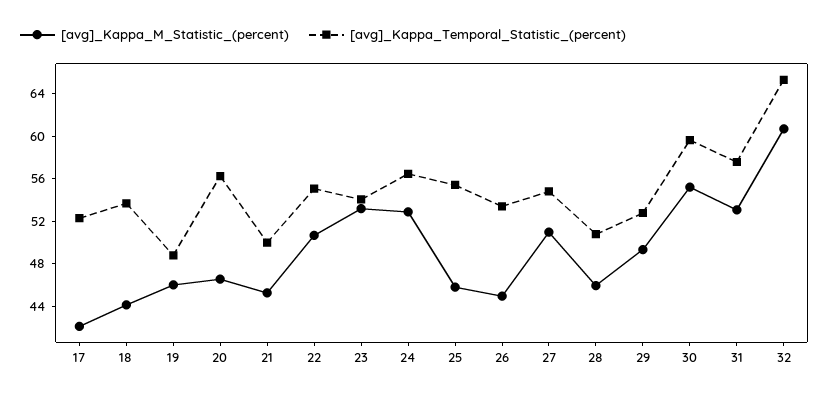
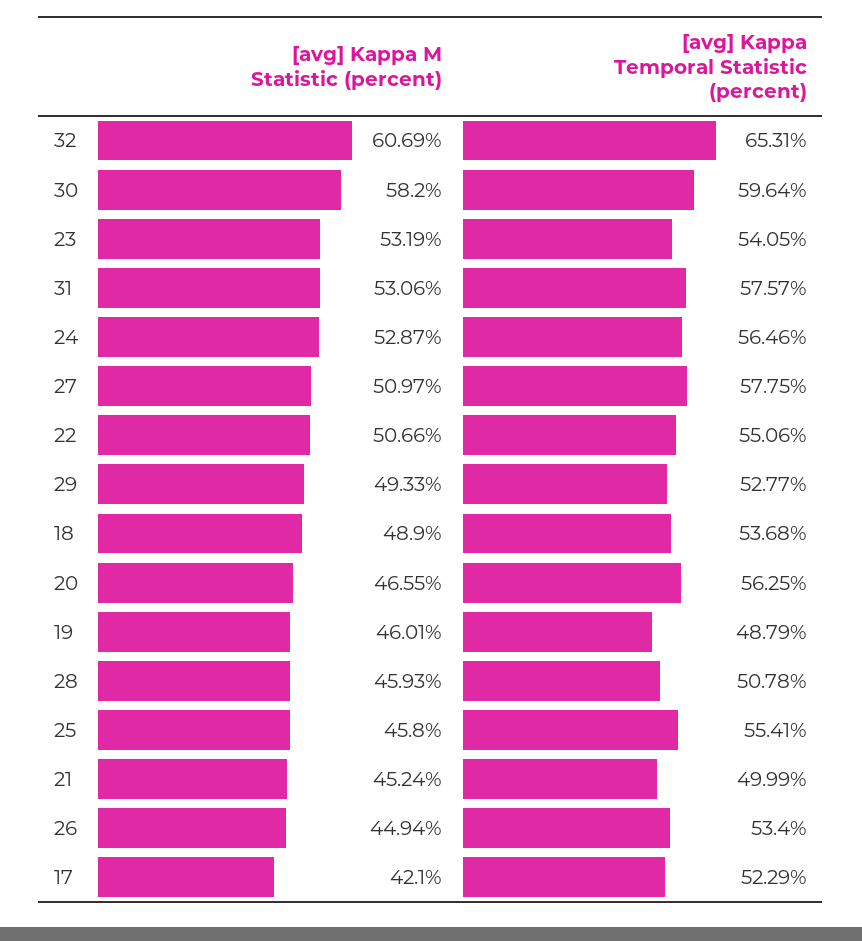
[avg]_Kappa_M_Statistic_(percent), 18: 44 -> 48.9
[avg]_Kappa_Temporal_Statistic_(percent), 27: 55 -> 57.75
[avg]_Kappa_M_Statistic_(percent), 30: 55 -> 58.2

